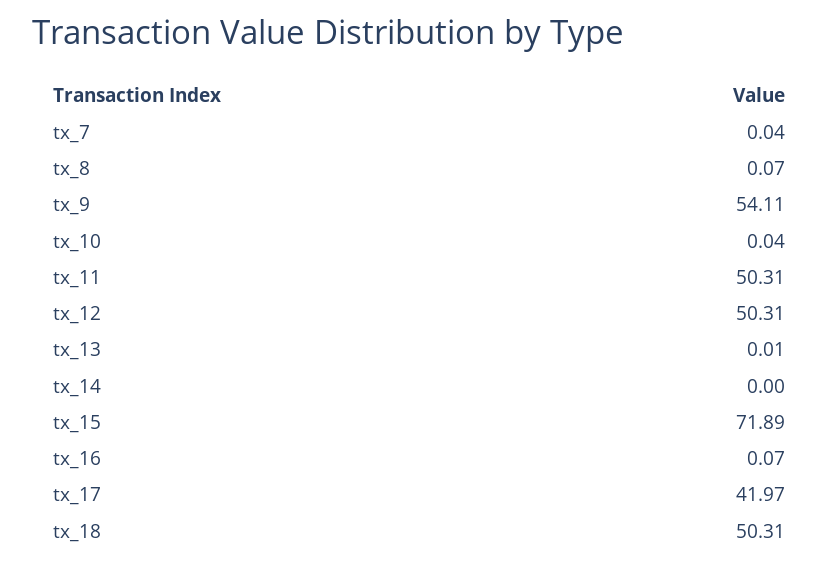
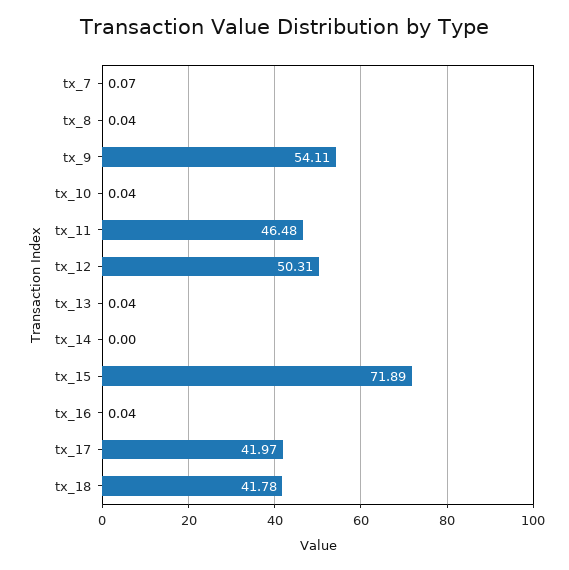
tx_7: 0.04 -> 0.07
tx_8: 0.07 -> 0.04
tx_11: 50.31 -> 46.48
tx_13: 0.01 -> 0.04
tx_16: 0.07 -> 0.04
tx_18: 50.31 -> 41.78

